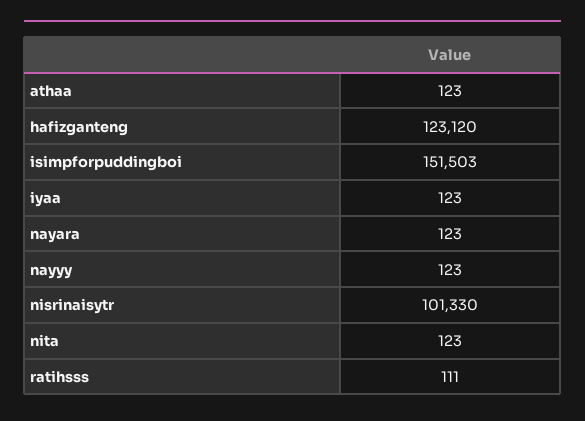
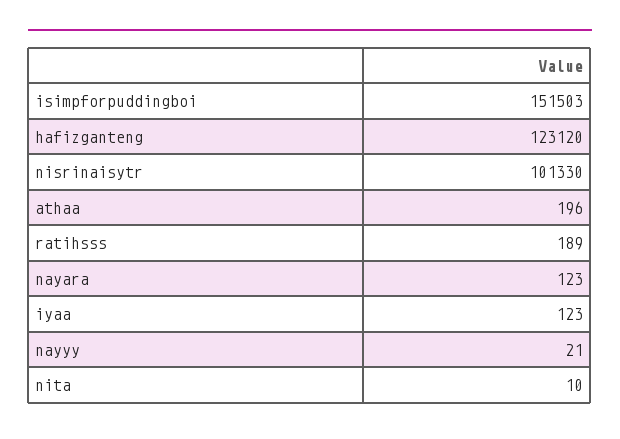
athaa: 123 -> 196
nayyy: 123 -> 21
nita: 123 -> 10
ratihsss: 111 -> 189

